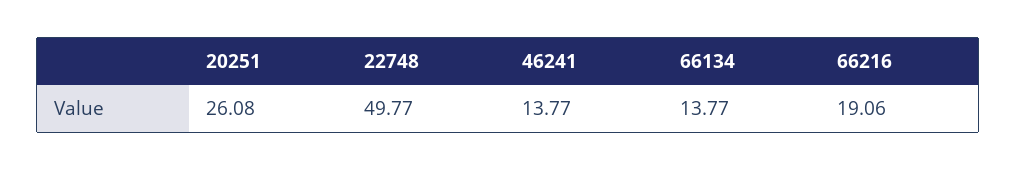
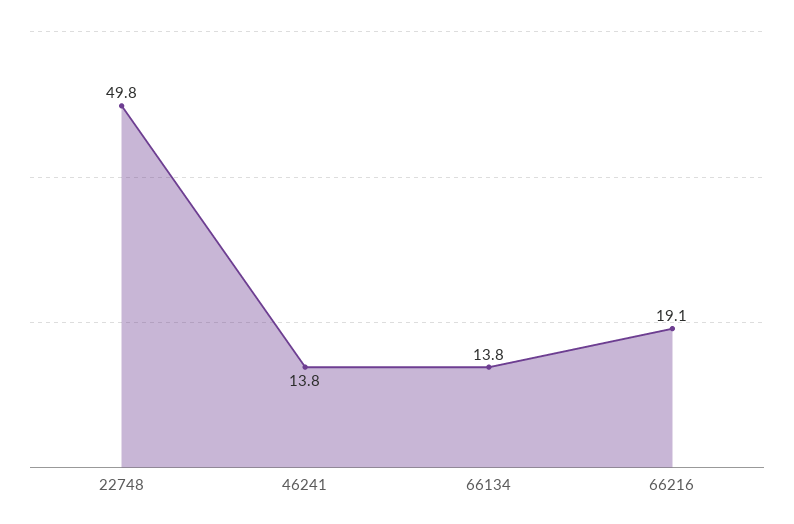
20251: 26.08 -> none

